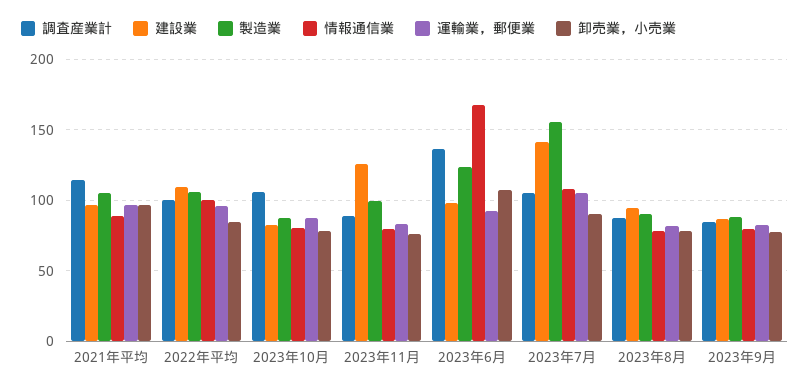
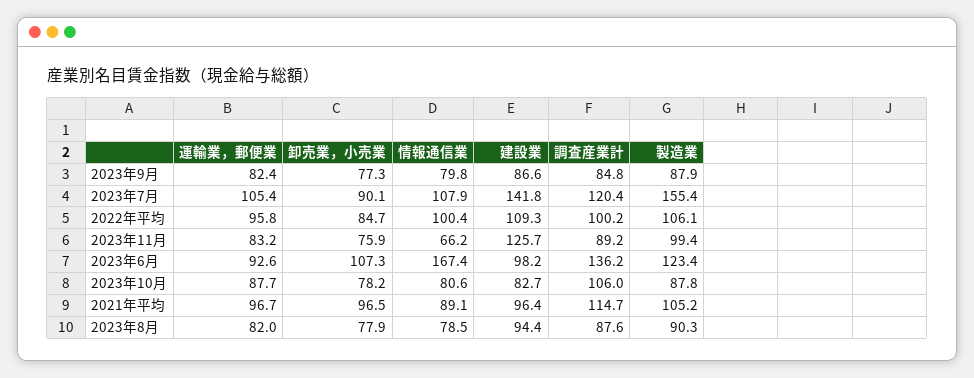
情報通信業, 2023年11月: 80 -> 66.2
調査産業計, 2023年7月: 105 -> 120.4

